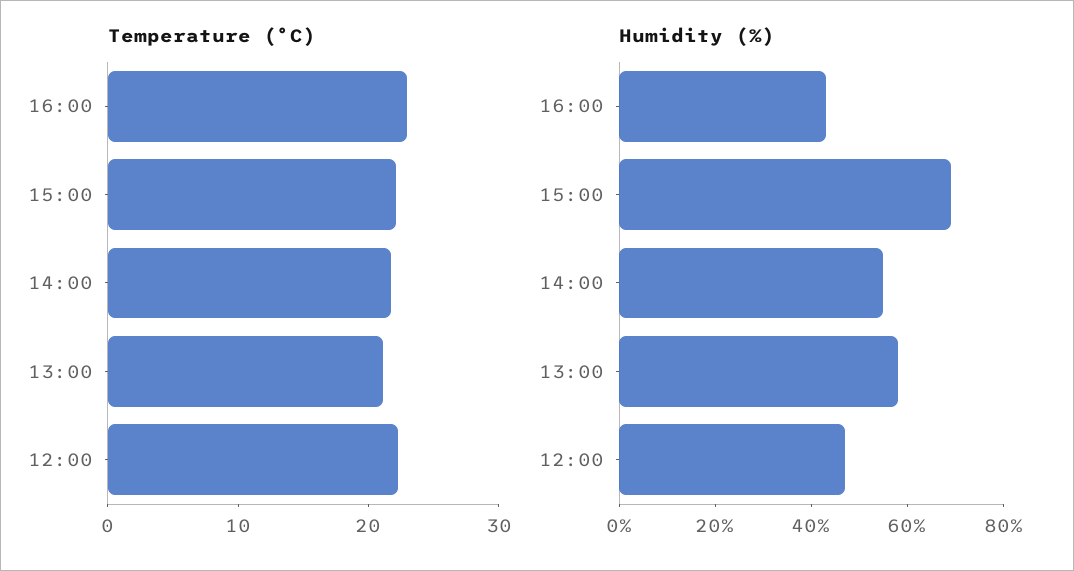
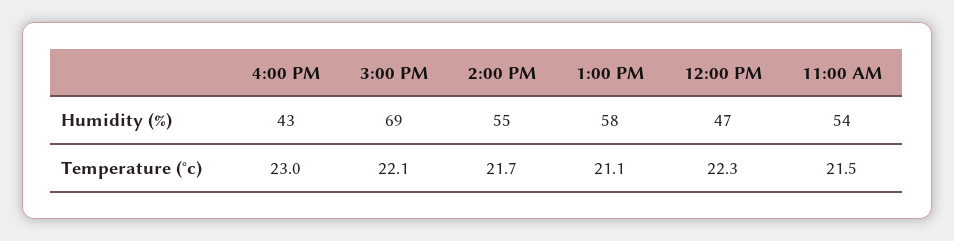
Humidity (%), 11:00 AM: none -> 54
Temperature (°C), 11:00 AM: none -> 21.5

